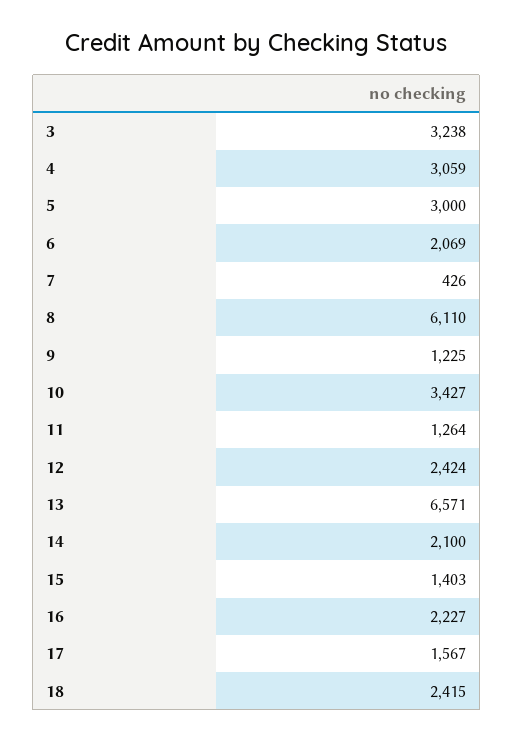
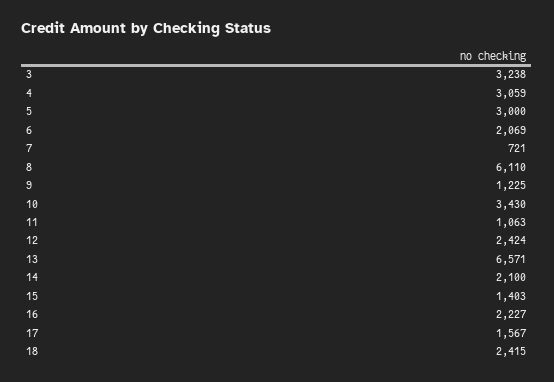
7: 426 -> 721
10: 3427 -> 3430
11: 1264 -> 1063

